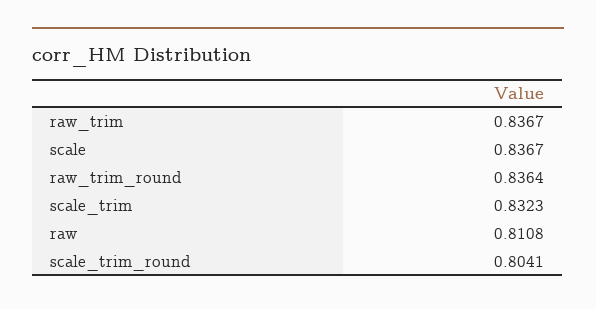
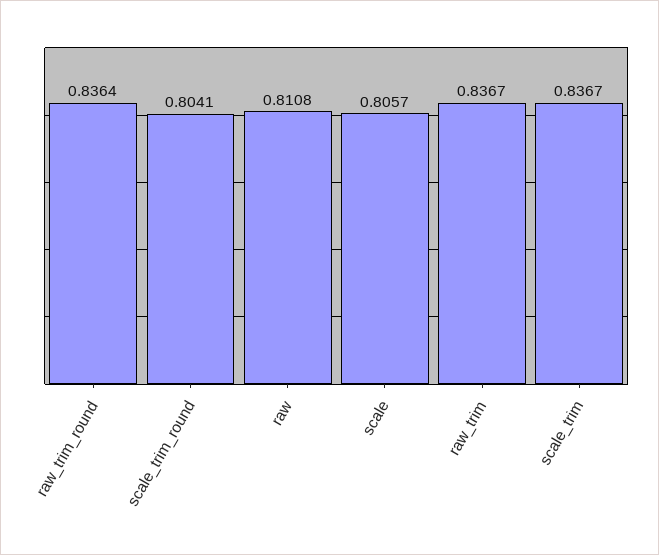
scale: 0.8367 -> 0.8057
scale_trim: 0.8323 -> 0.8367

